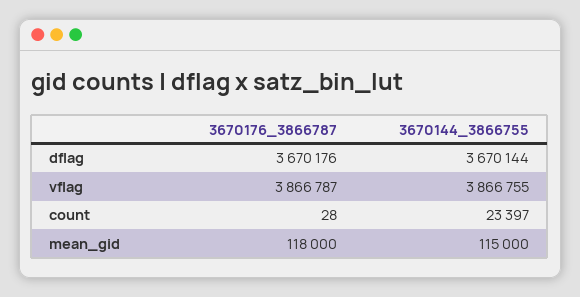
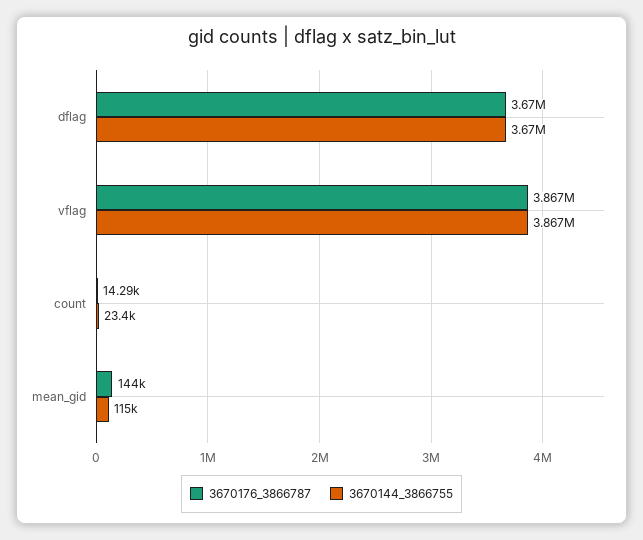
3670176_3866787, count: 28 -> 14290
3670176_3866787, mean_gid: 118000 -> 144000

